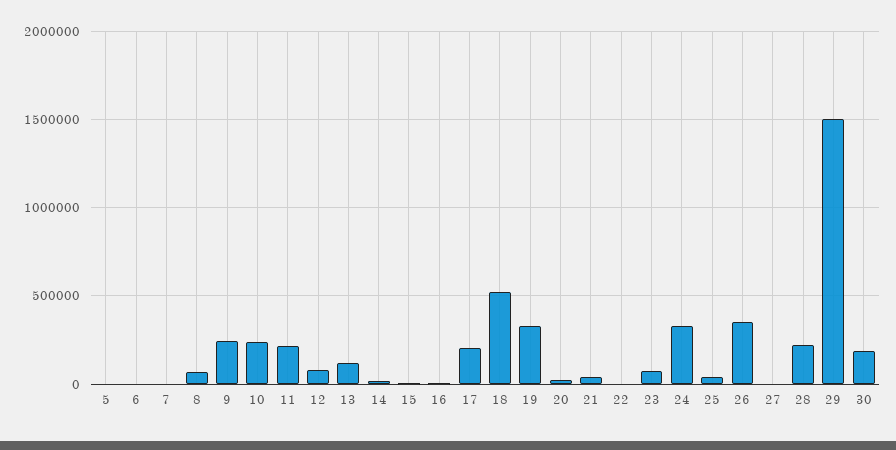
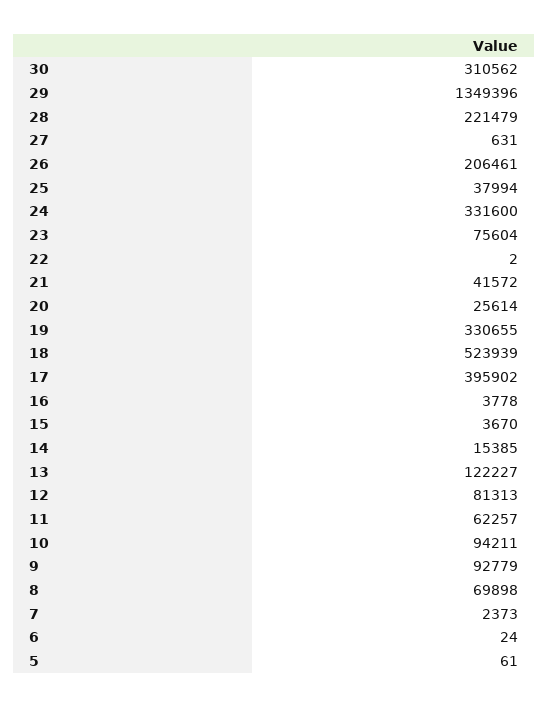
9: 250000 -> 92779
10: 250000 -> 94211
11: 200000 -> 62257
17: 200000 -> 395902
26: 350000 -> 206461
29: 1500000 -> 1349396
30: 200000 -> 310562

